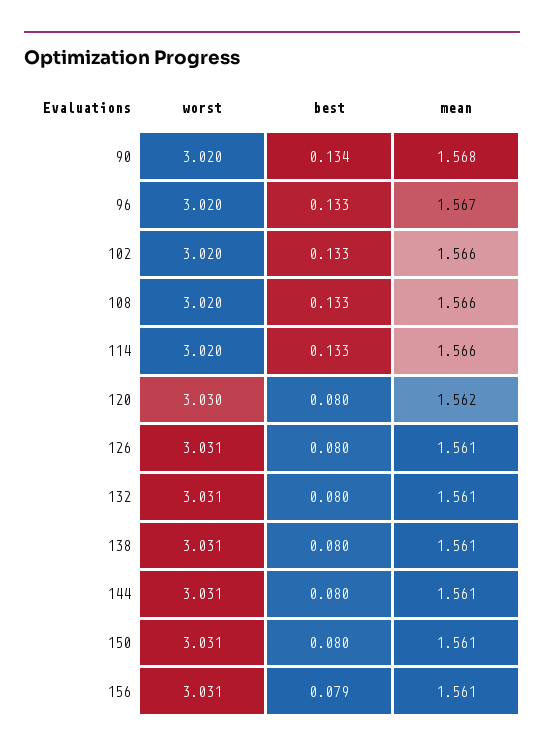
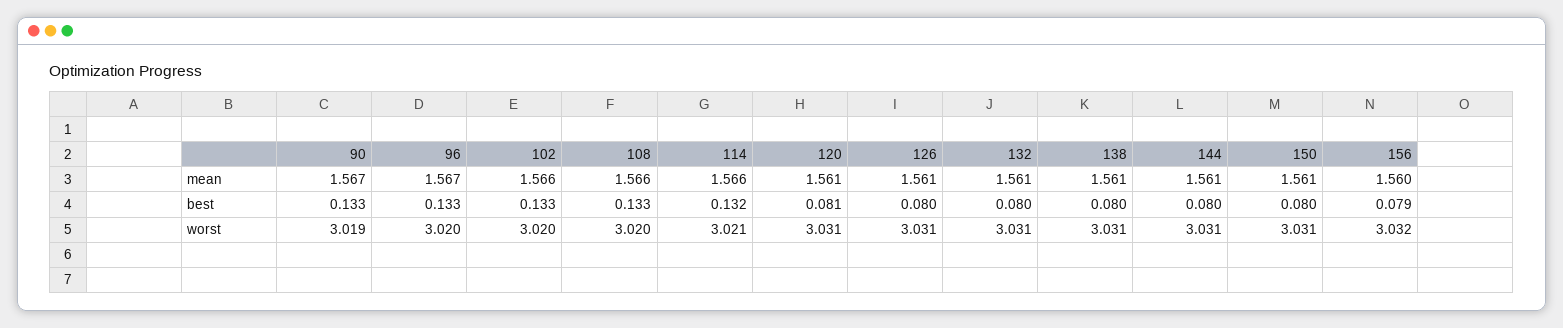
worst, 90: 3.02 -> 3.019
best, 90: 0.134 -> 0.133
mean, 90: 1.568 -> 1.567
worst, 114: 3.02 -> 3.021
best, 114: 0.133 -> 0.132
worst, 120: 3.03 -> 3.031
best, 120: 0.08 -> 0.081
mean, 120: 1.562 -> 1.561
worst, 156: 3.031 -> 3.032
mean, 156: 1.561 -> 1.56

